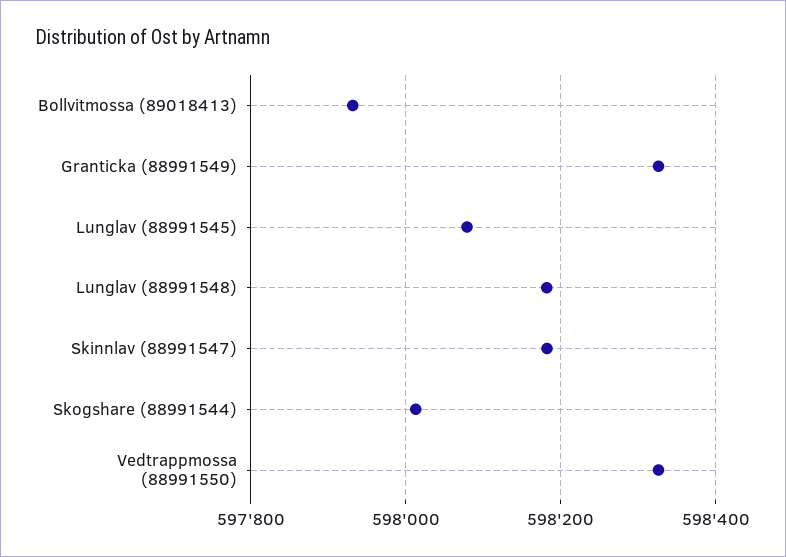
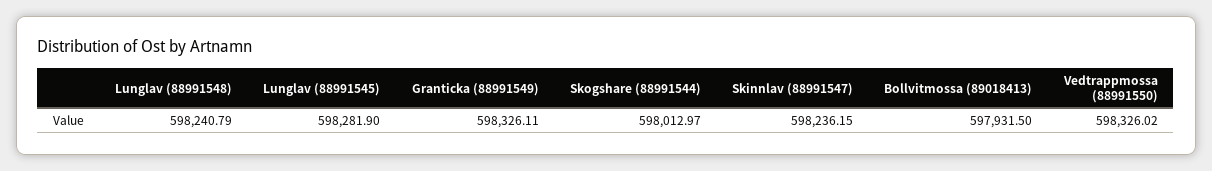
Lunglav (88991545): 598080 -> 598281.9
Lunglav (88991548): 598180 -> 598240.79
Skinnlav (88991547): 598180 -> 598236.15

